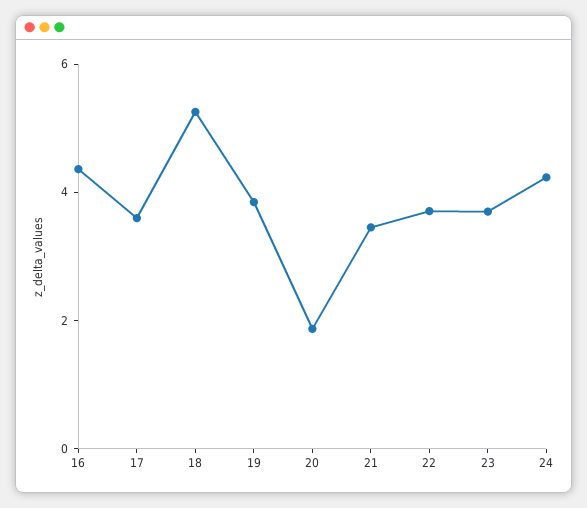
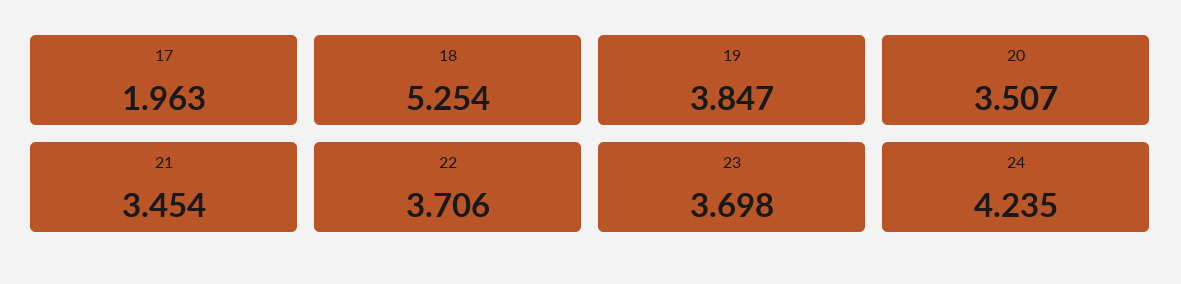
16: 4.5 -> none
17: 3.5 -> 1.963
20: 2 -> 3.507

